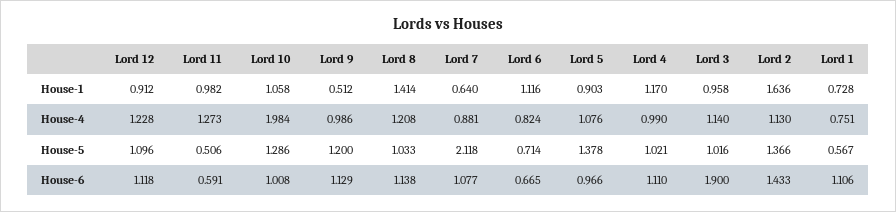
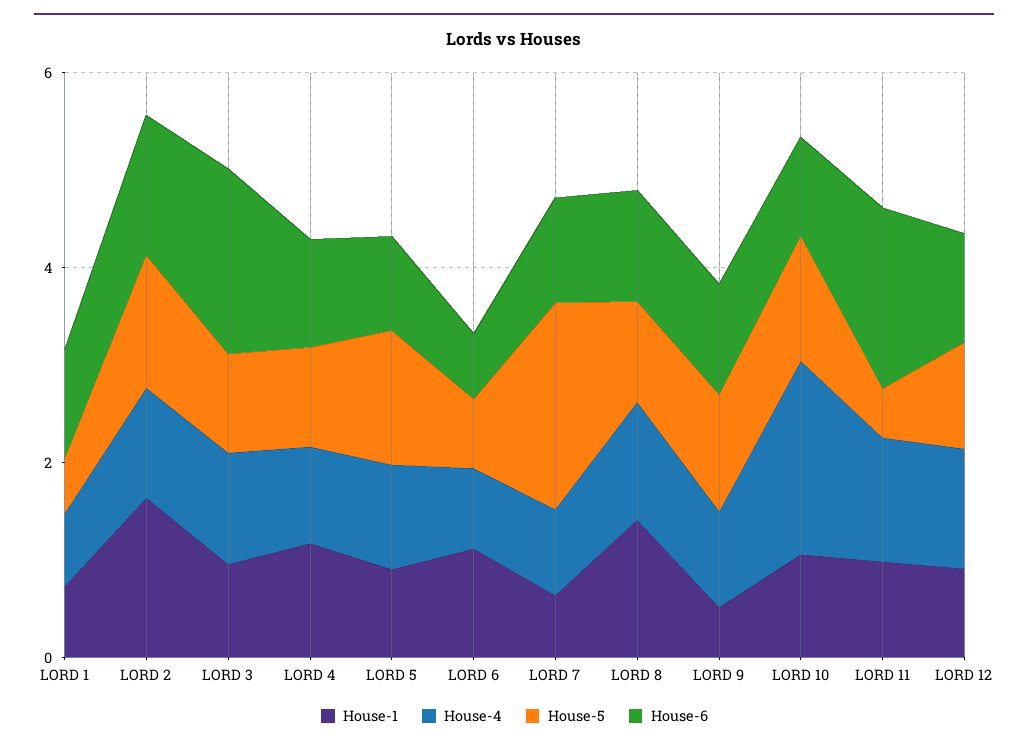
House-6, Lord 11: 0.591 -> 2

